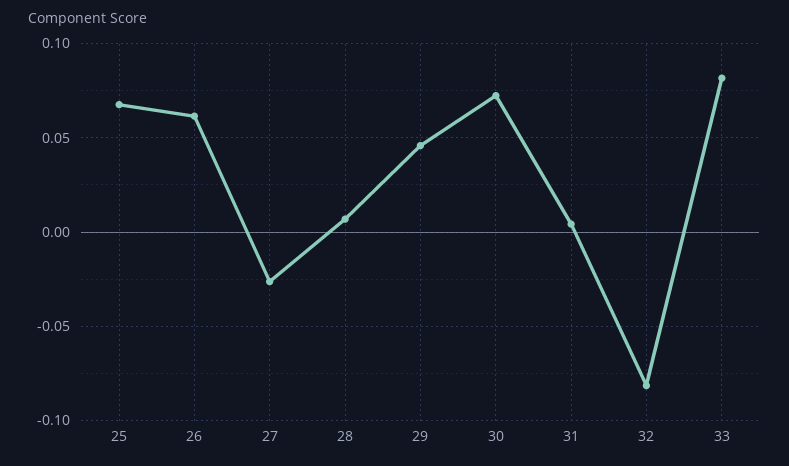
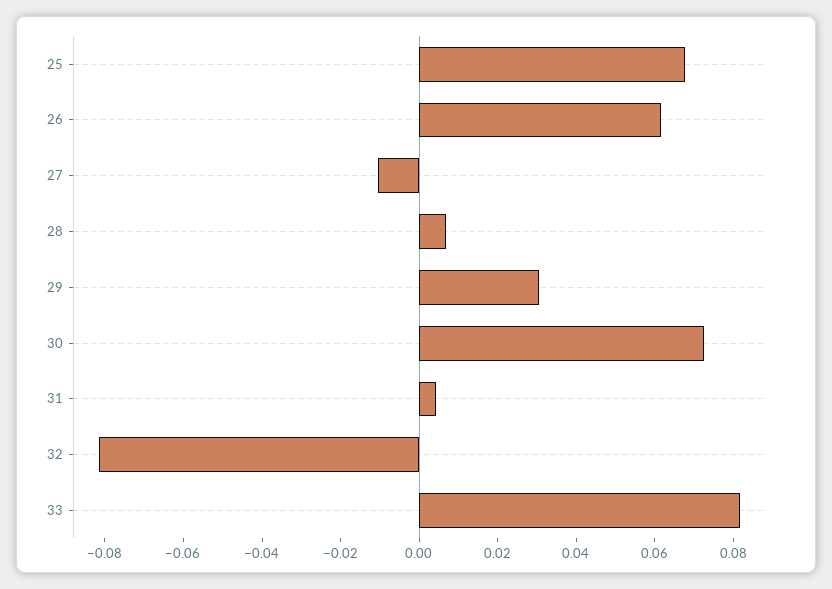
27: -0.025 -> -0.01
29: 0.045 -> 0.03

